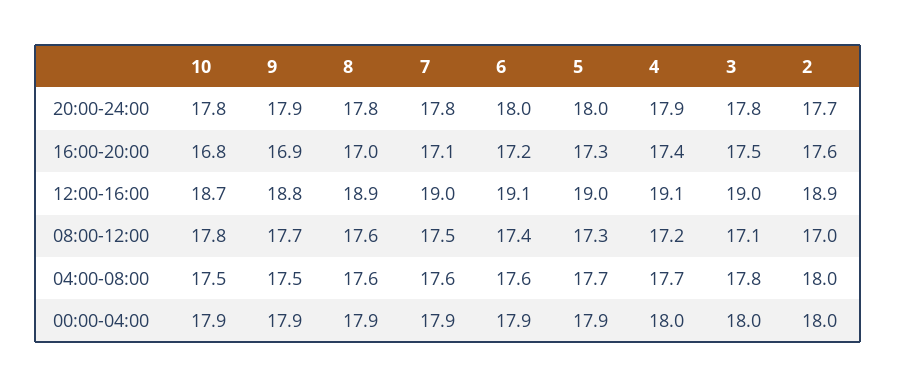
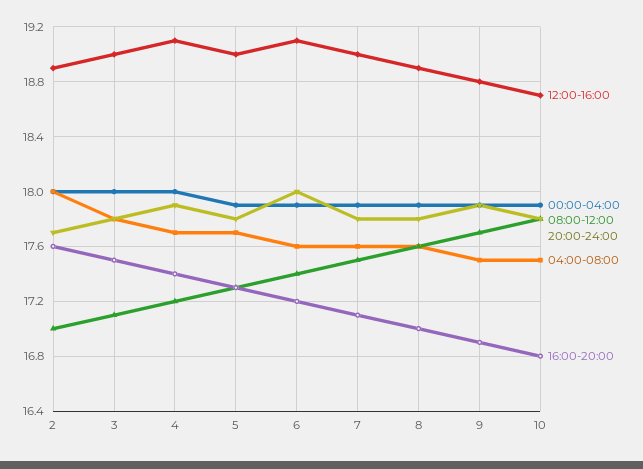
20:00-24:00, 5: 18 -> 17.8

